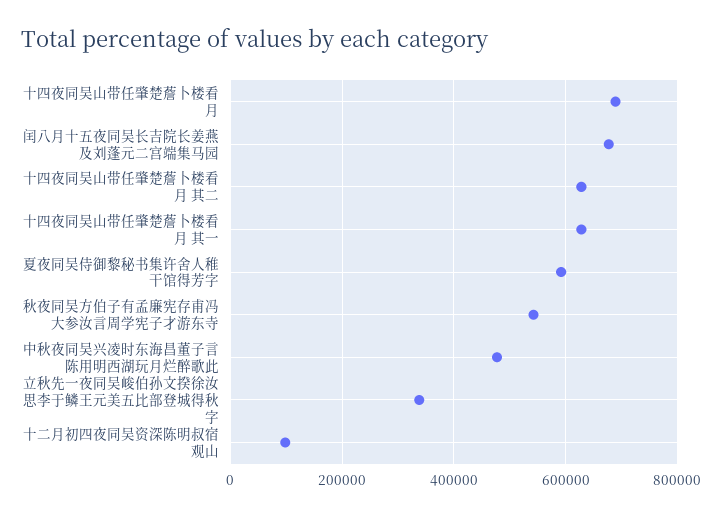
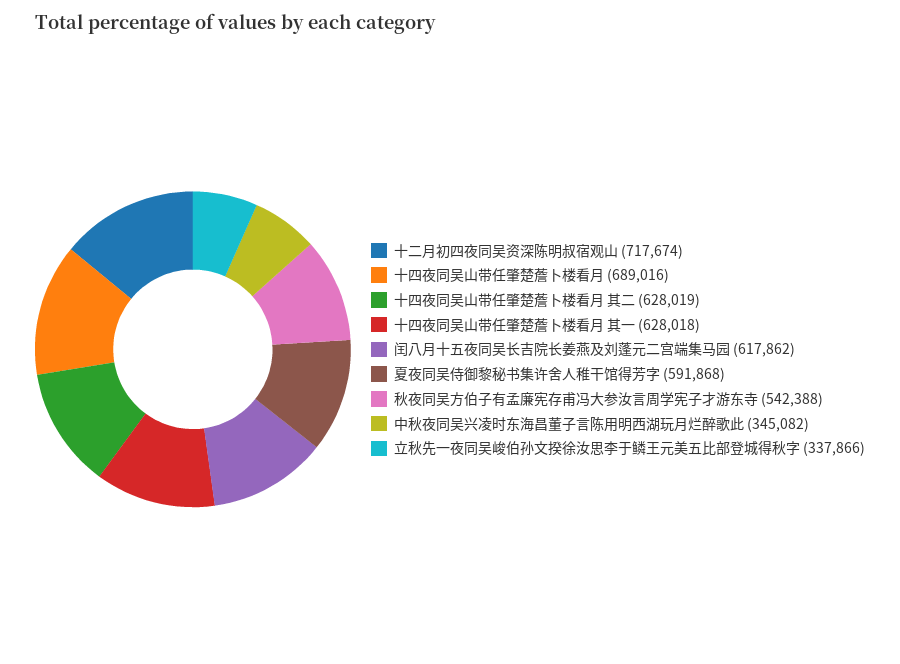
闰八月十五夜同吴长吉院长姜燕及刘蓬元二宫端集马园: 680000 -> 617862
中秋夜同吴兴凌时东海昌董子言陈用明西湖玩月烂醉歌此: 480000 -> 345082
十二月初四夜同吴资深陈明叔宿观山: 100000 -> 717674

